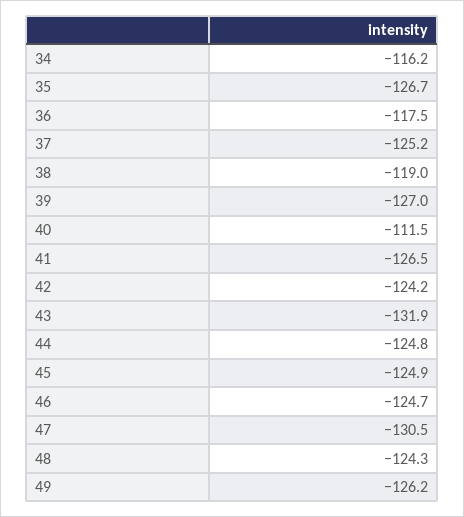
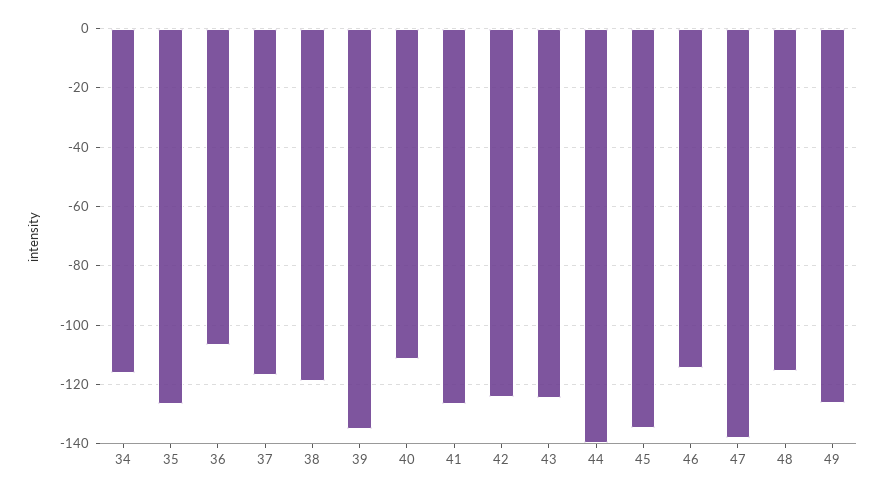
36: -117.5 -> -107.5
37: -125.2 -> -117.5
39: -127 -> -135
43: -131.9 -> -125
44: -124.8 -> -140
45: -124.9 -> -135
46: -124.7 -> -115
47: -130.5 -> -137.5
48: -124.3 -> -115

